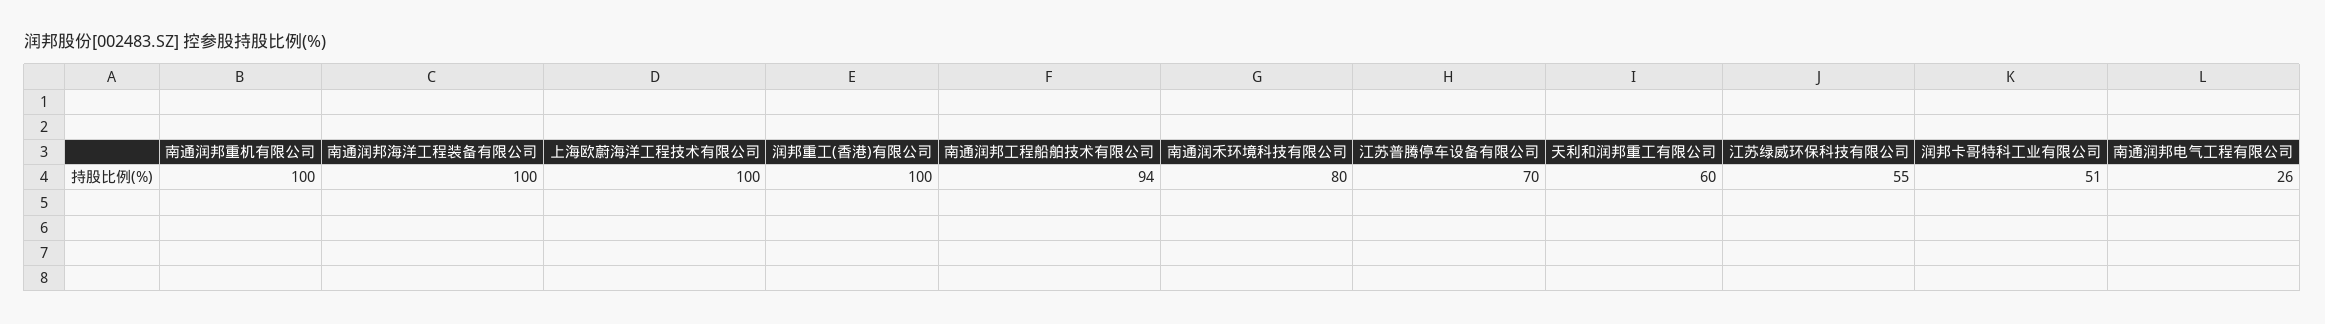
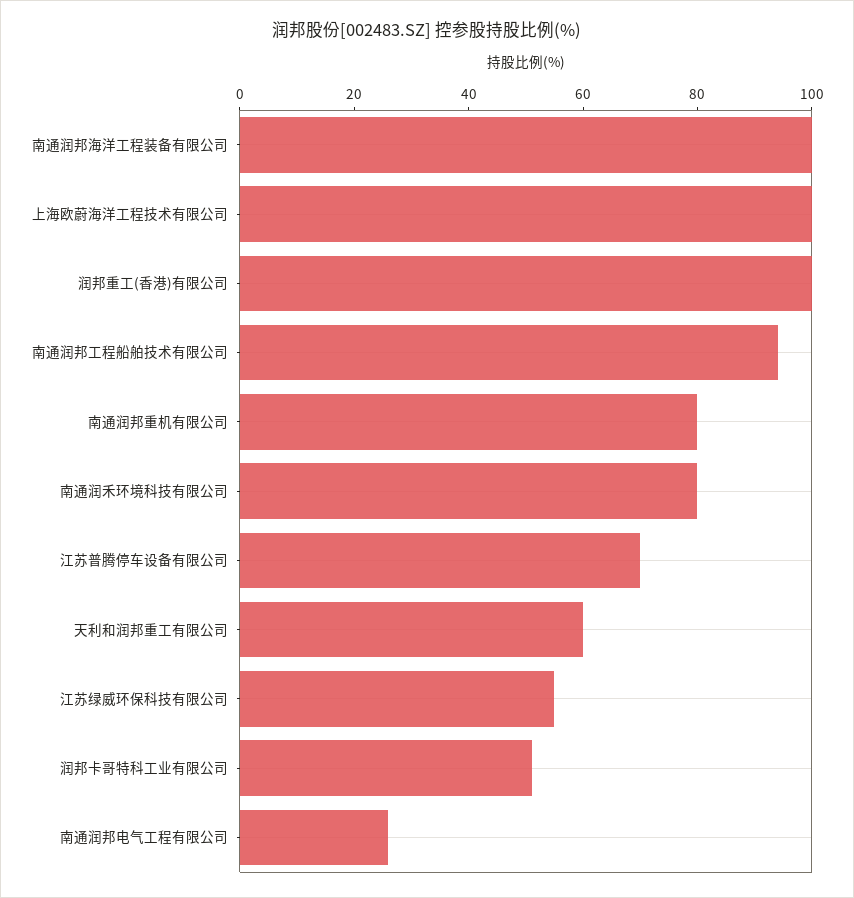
南通润邦重机有限公司: 100 -> 80

